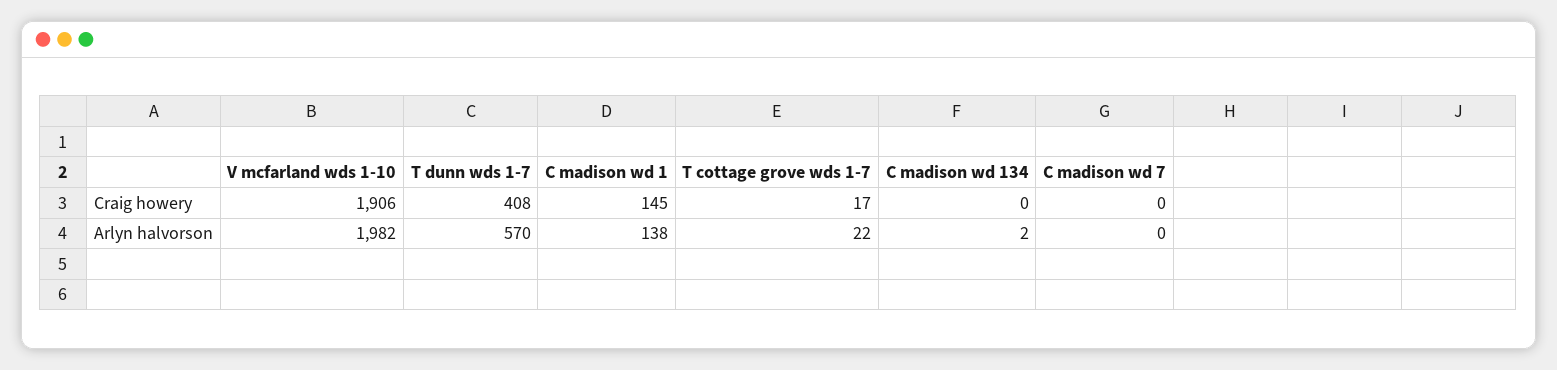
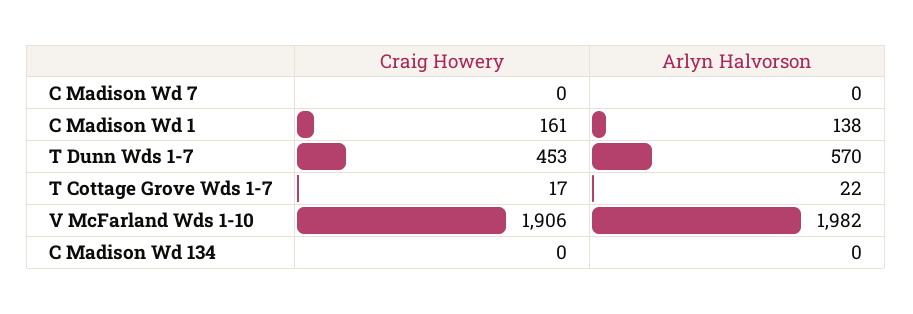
T dunn wds 1-7, Craig howery: 408 -> 453
C madison wd 1, Craig howery: 145 -> 161
C madison wd 134, Arlyn halvorson: 2 -> 0

